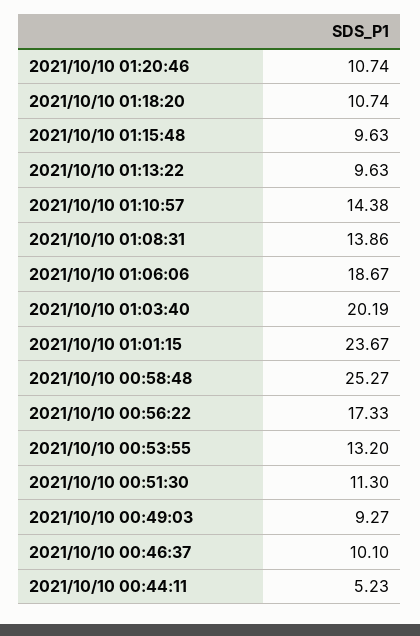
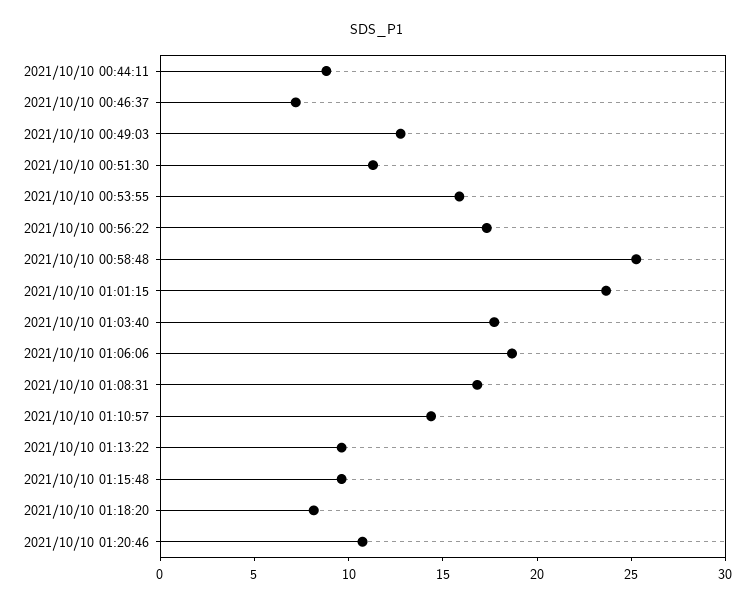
2021/10/10 01:18:20: 10.74 -> 8
2021/10/10 01:08:31: 13.86 -> 17
2021/10/10 01:03:40: 20.19 -> 18
2021/10/10 00:53:55: 13.2 -> 16
2021/10/10 00:49:03: 9.27 -> 13
2021/10/10 00:46:37: 10.1 -> 7
2021/10/10 00:44:11: 5.23 -> 9

